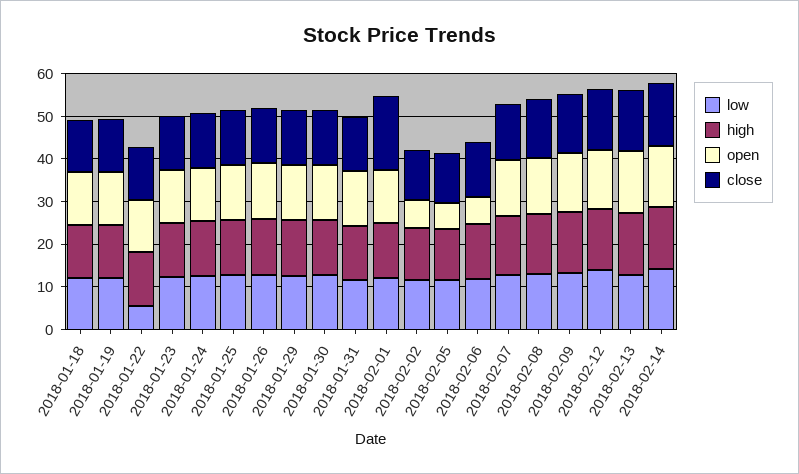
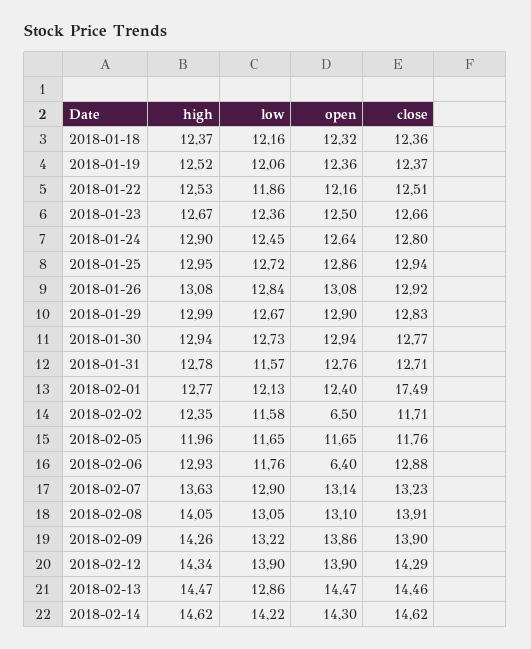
low, 2018-01-22: 6 -> 11.86
open, 2018-02-05: 6 -> 11.65

